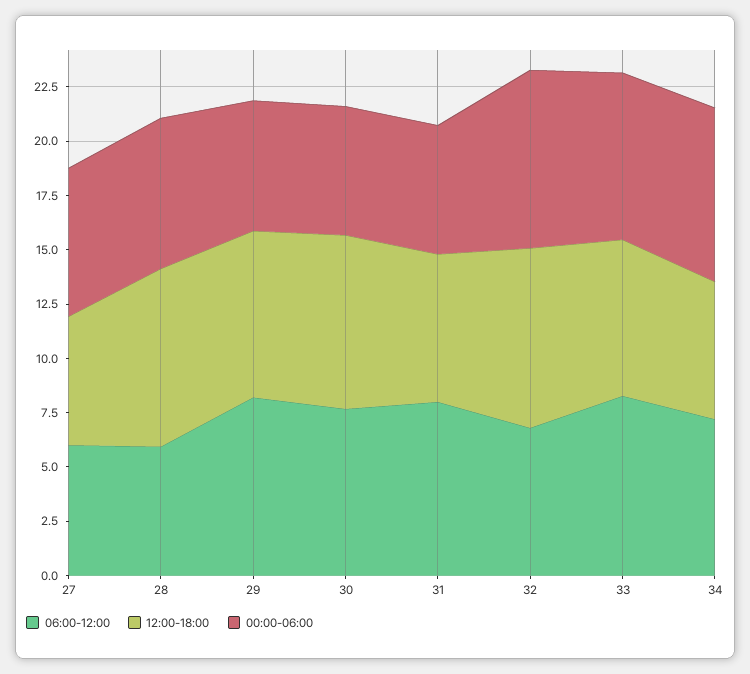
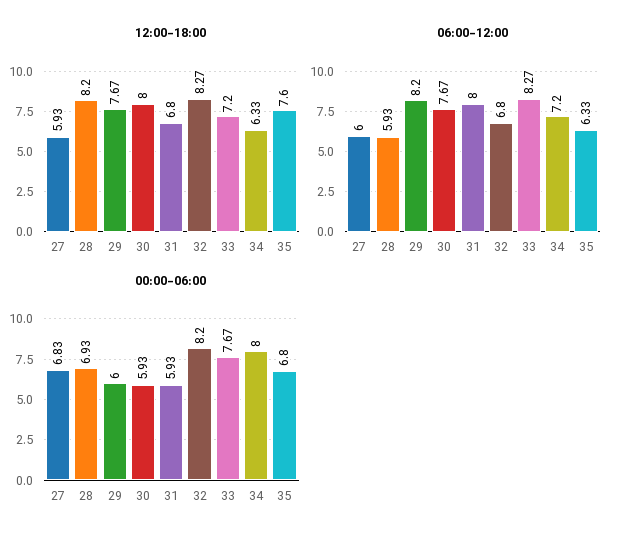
12:00-18:00, 35: none -> 7.6
06:00-12:00, 35: none -> 6.33
00:00-06:00, 35: none -> 6.8

